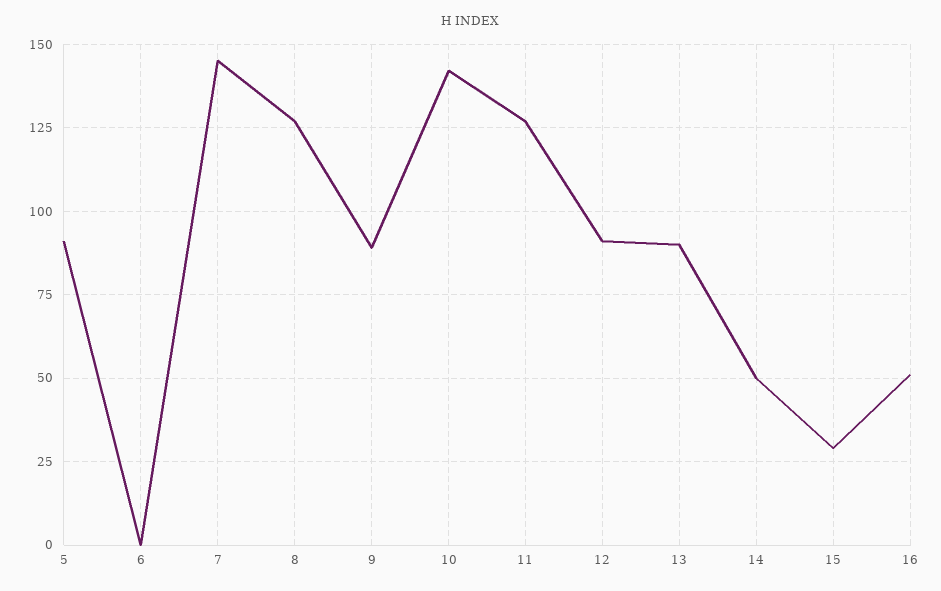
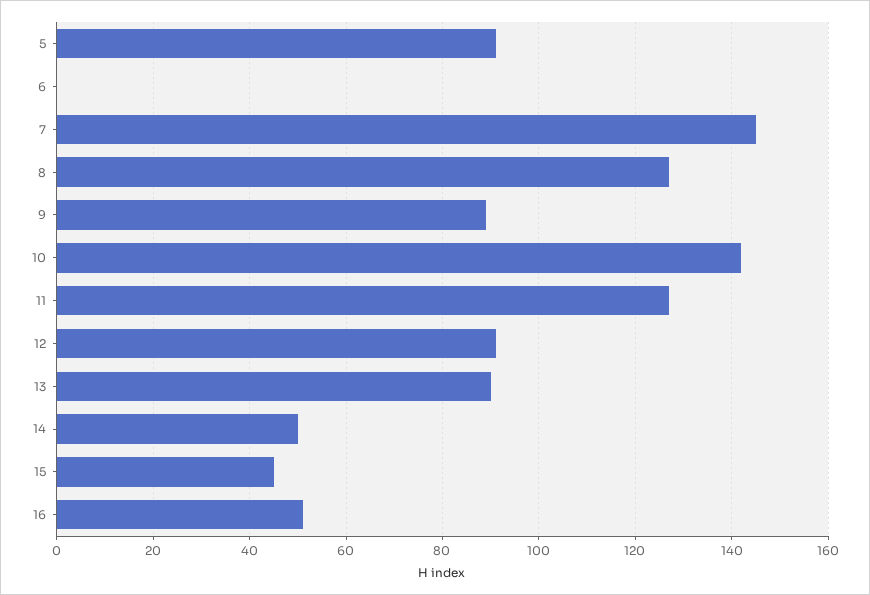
15: 30 -> 45

